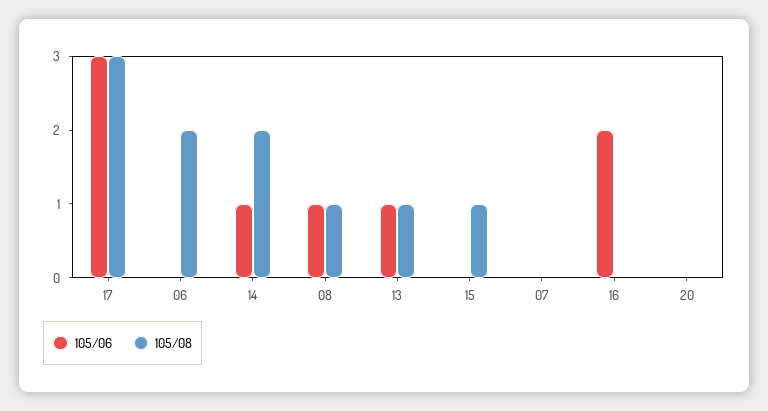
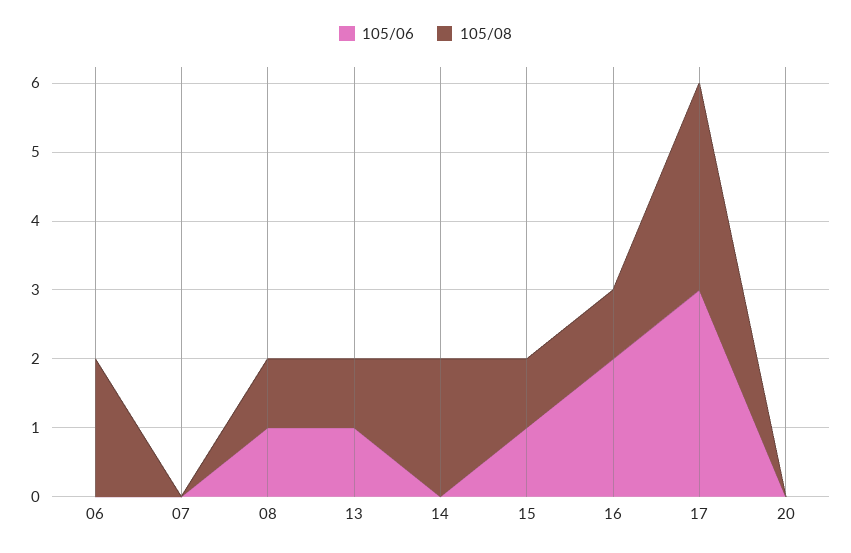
105/06, 14: 1 -> 0
105/06, 15: 0 -> 1
105/08, 16: 0 -> 1

